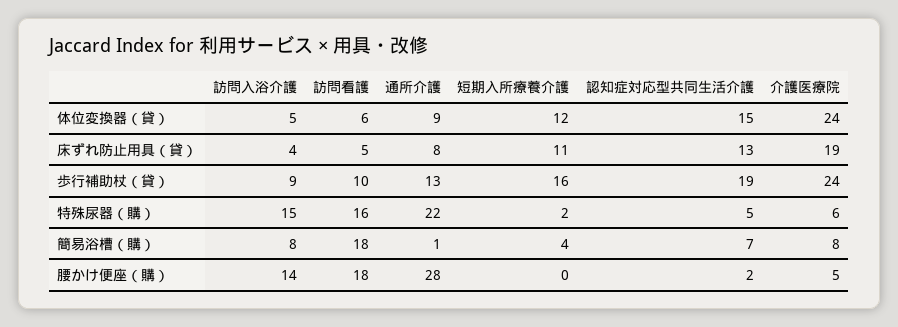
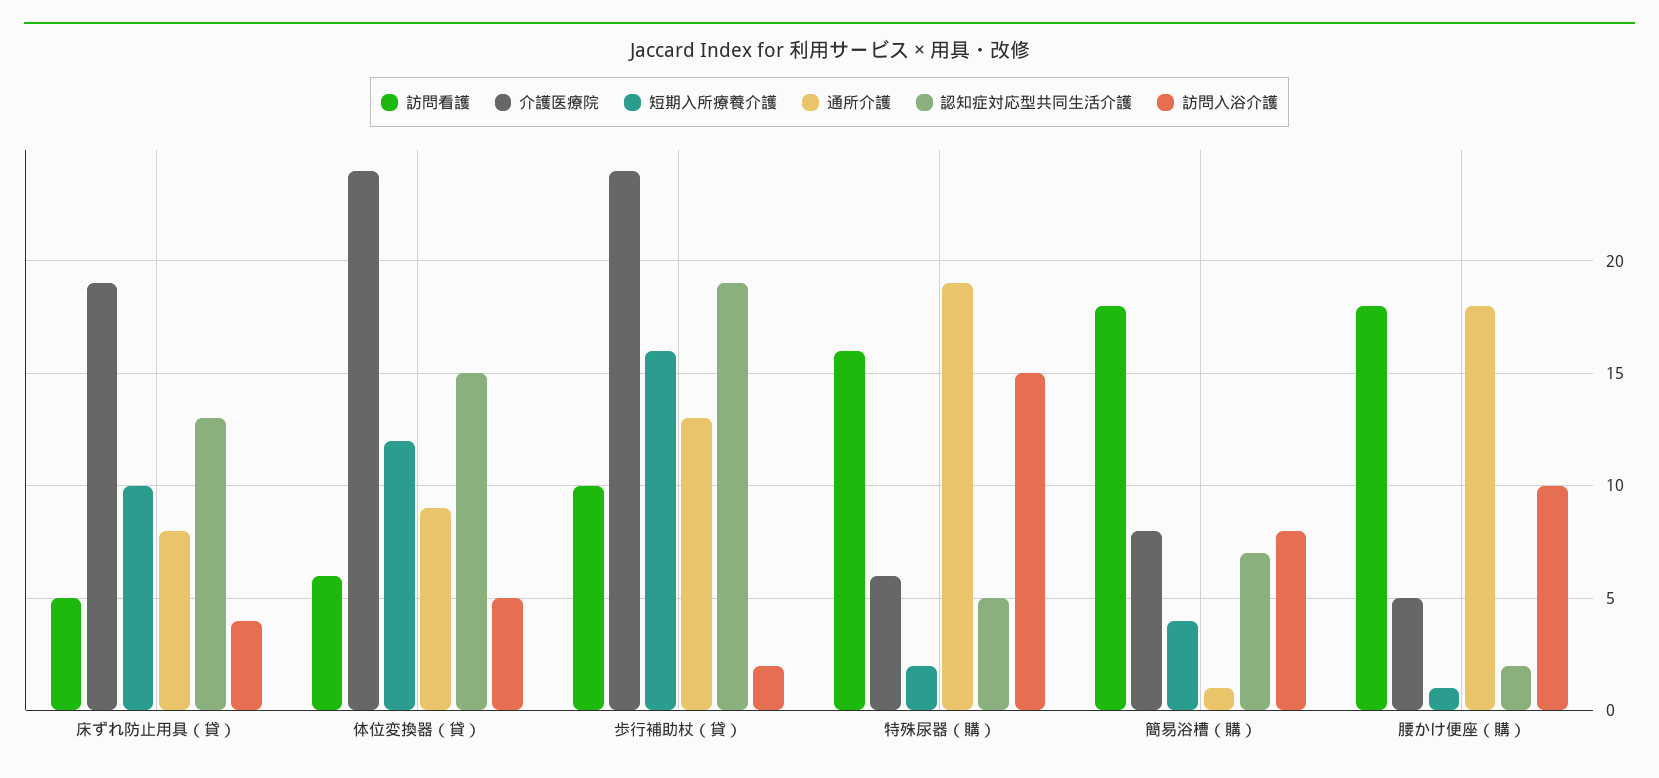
短期入所療養介護, 床ずれ防止用具（貸）: 11 -> 10
訪問入浴介護, 歩行補助杖（貸）: 9 -> 2
通所介護, 特殊尿器（購）: 22 -> 19
訪問入浴介護, 腰かけ便座（購）: 14 -> 10
通所介護, 腰かけ便座（購）: 28 -> 18
短期入所療養介護, 腰かけ便座（購）: 0 -> 1

